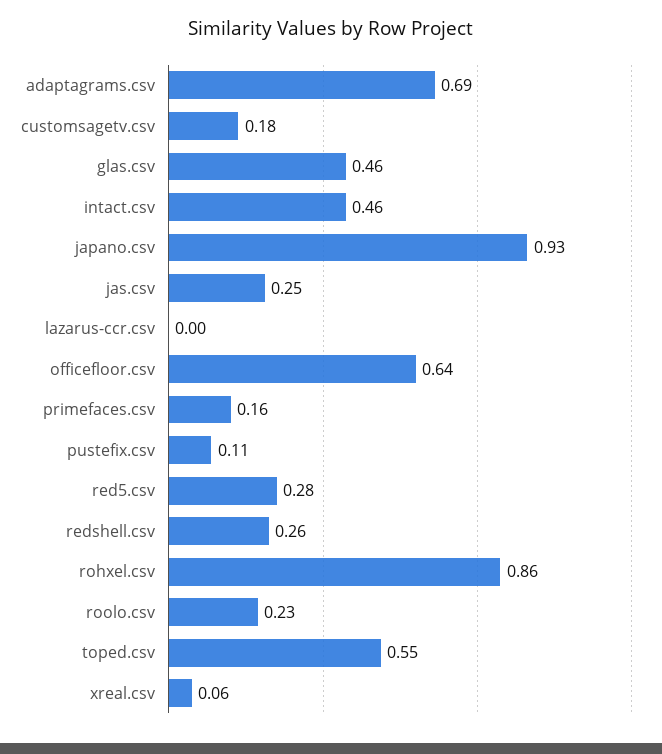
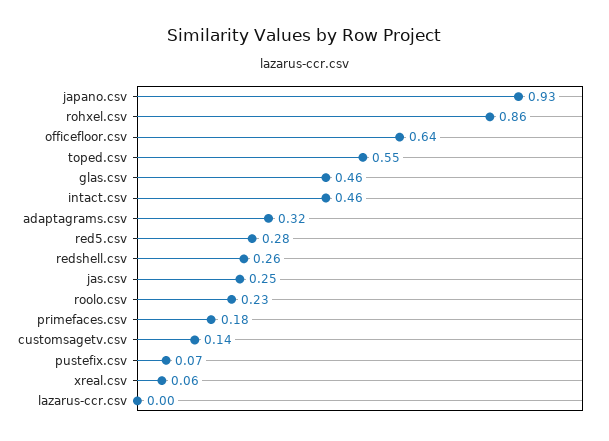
adaptagrams.csv: 0.69 -> 0.32
customsagetv.csv: 0.18 -> 0.14
primefaces.csv: 0.16 -> 0.18
pustefix.csv: 0.11 -> 0.07

